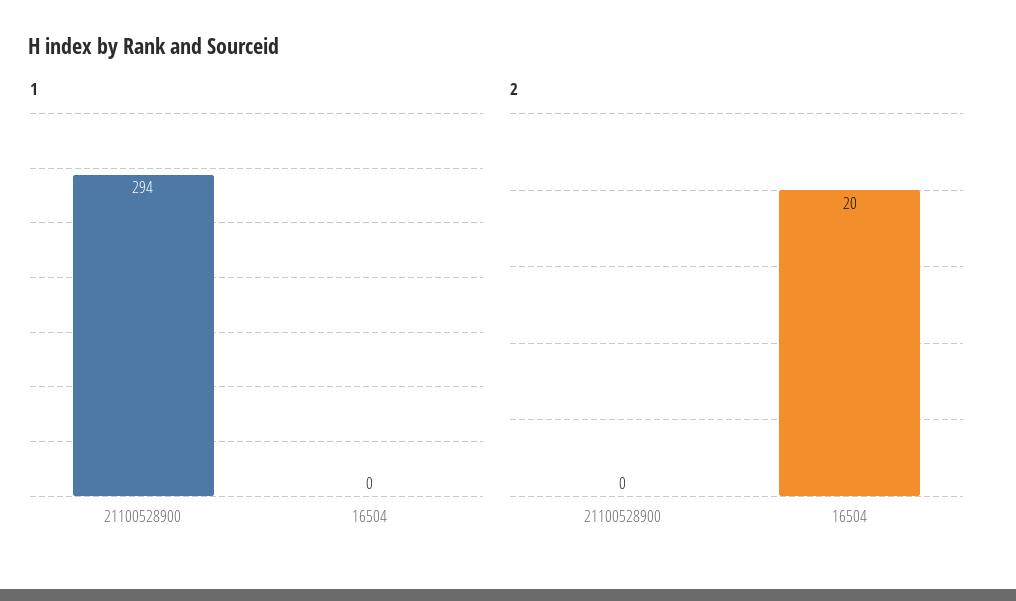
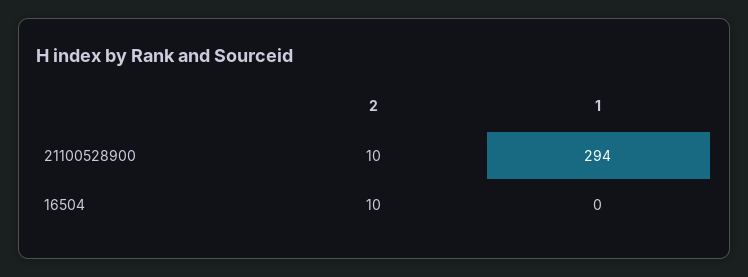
2, 21100528900: 0 -> 10
2, 16504: 20 -> 10

